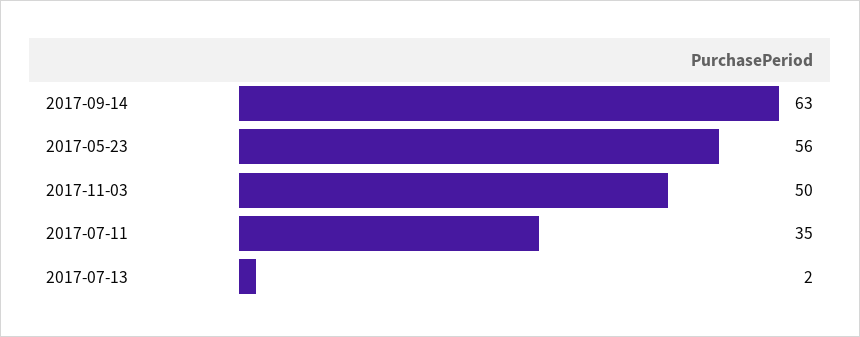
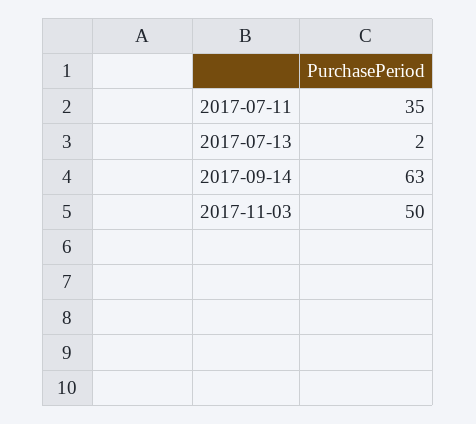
2017-05-23: 56 -> none

